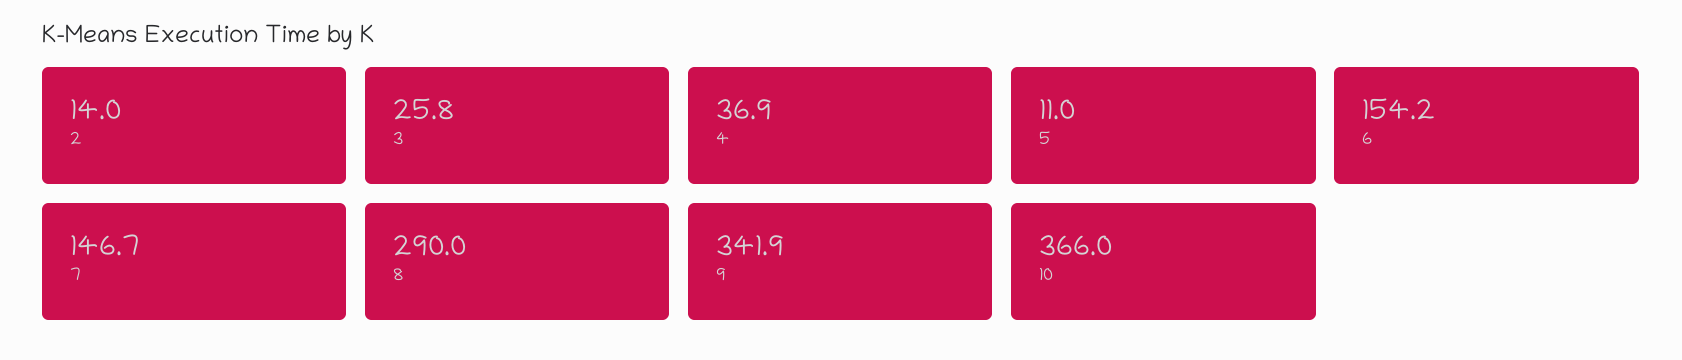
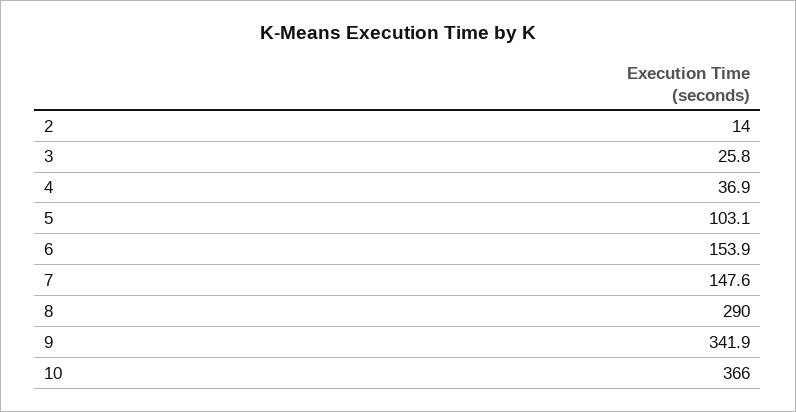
5: 11 -> 103.1
6: 154.2 -> 153.9
7: 146.7 -> 147.6

